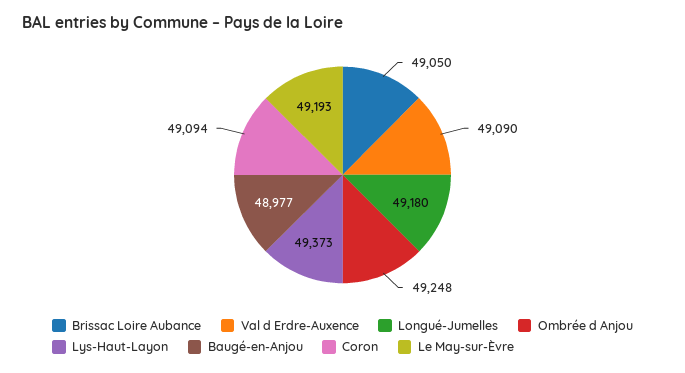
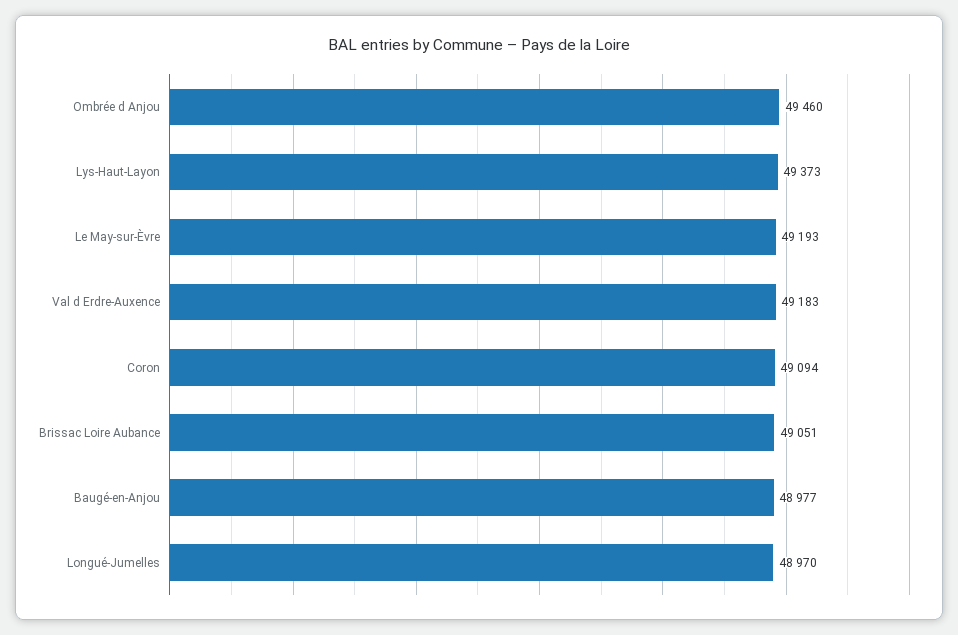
Brissac Loire Aubance: 49050 -> 49051
Val d Erdre-Auxence: 49090 -> 49183
Longué-Jumelles: 49180 -> 48970
Ombrée d Anjou: 49248 -> 49460

